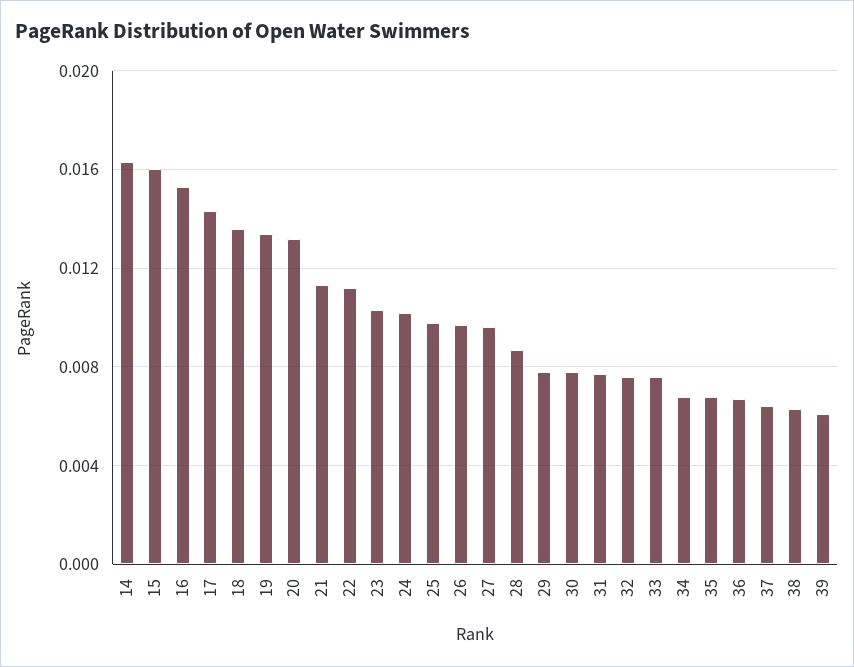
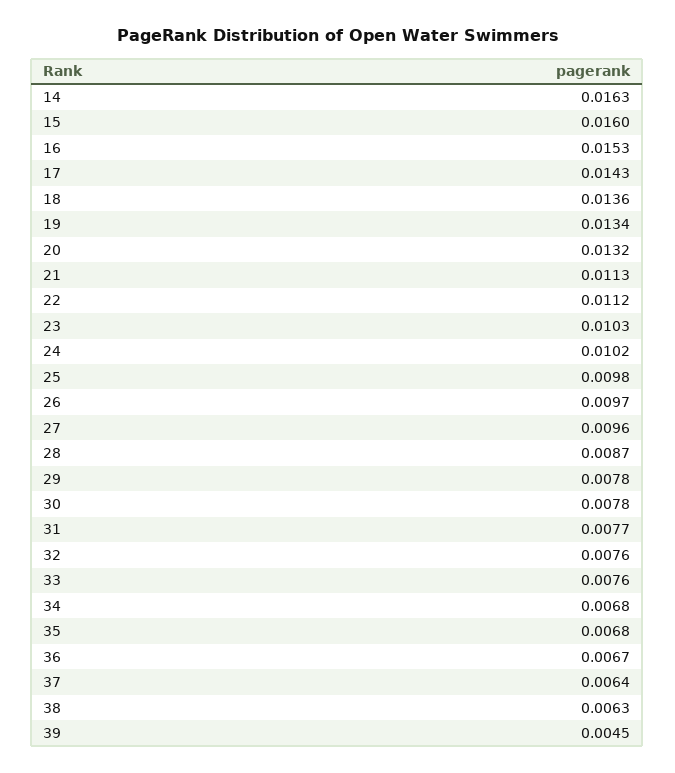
39: 0.006 -> 0.0045

